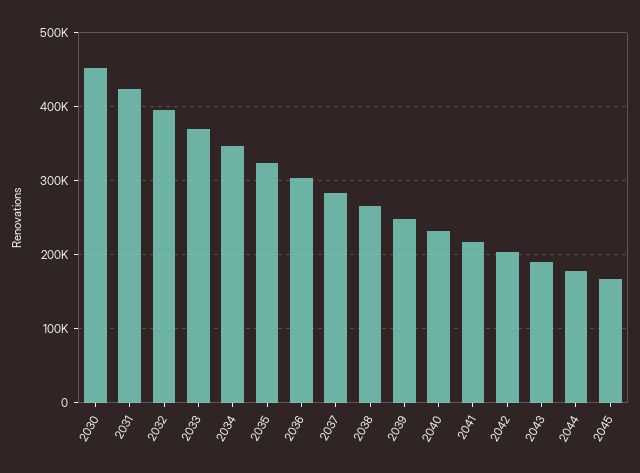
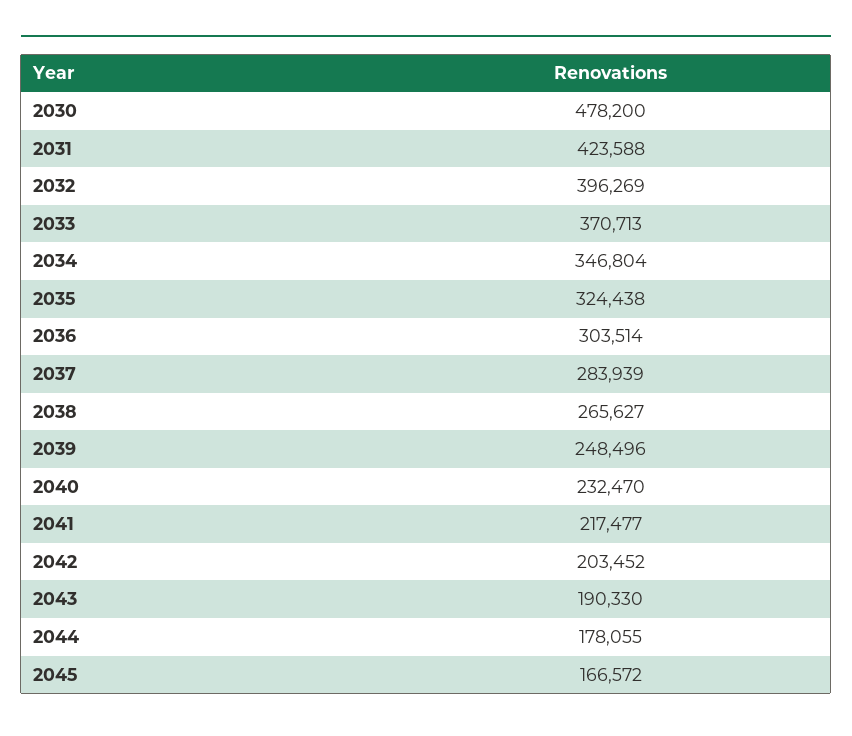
2030: 450000 -> 478200

